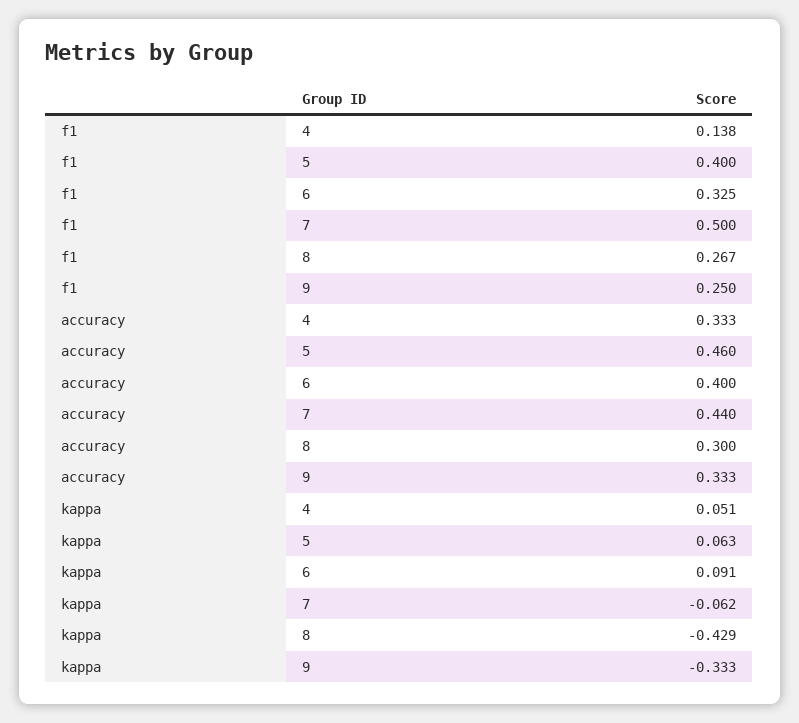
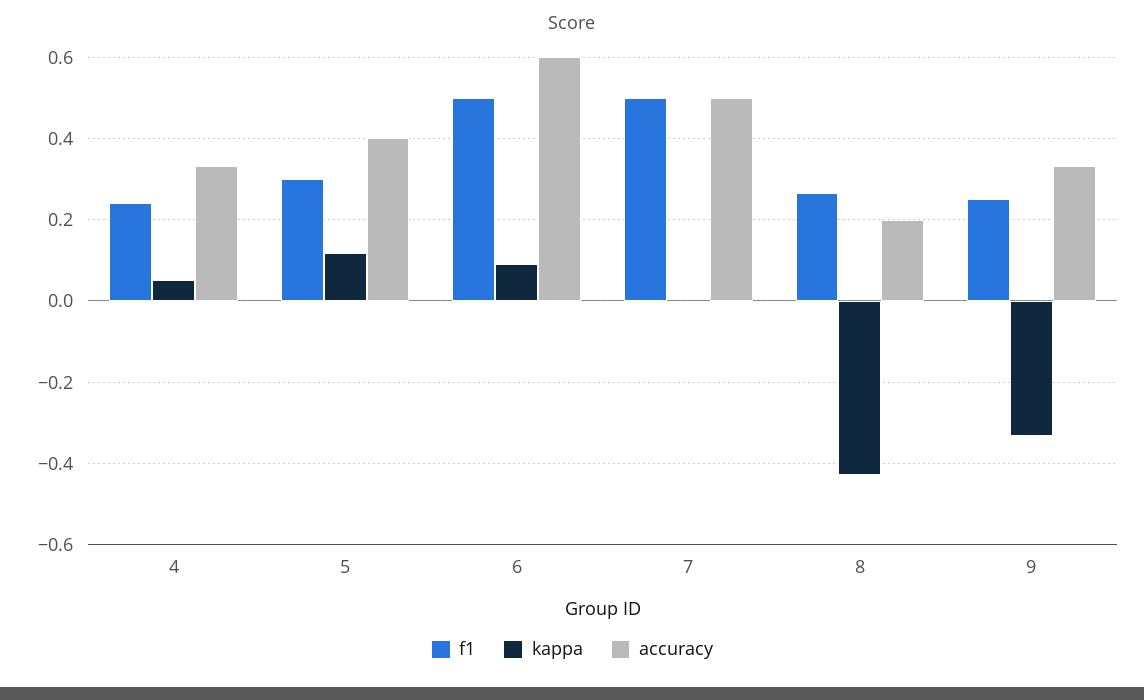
f1, 4: 0.138 -> 0.24
f1, 5: 0.4 -> 0.3
f1, 6: 0.325 -> 0.5
accuracy, 5: 0.46 -> 0.4
accuracy, 6: 0.4 -> 0.6
accuracy, 7: 0.44 -> 0.5
accuracy, 8: 0.3 -> 0.2
kappa, 5: 0.063 -> 0.12
kappa, 7: -0.062 -> 0

